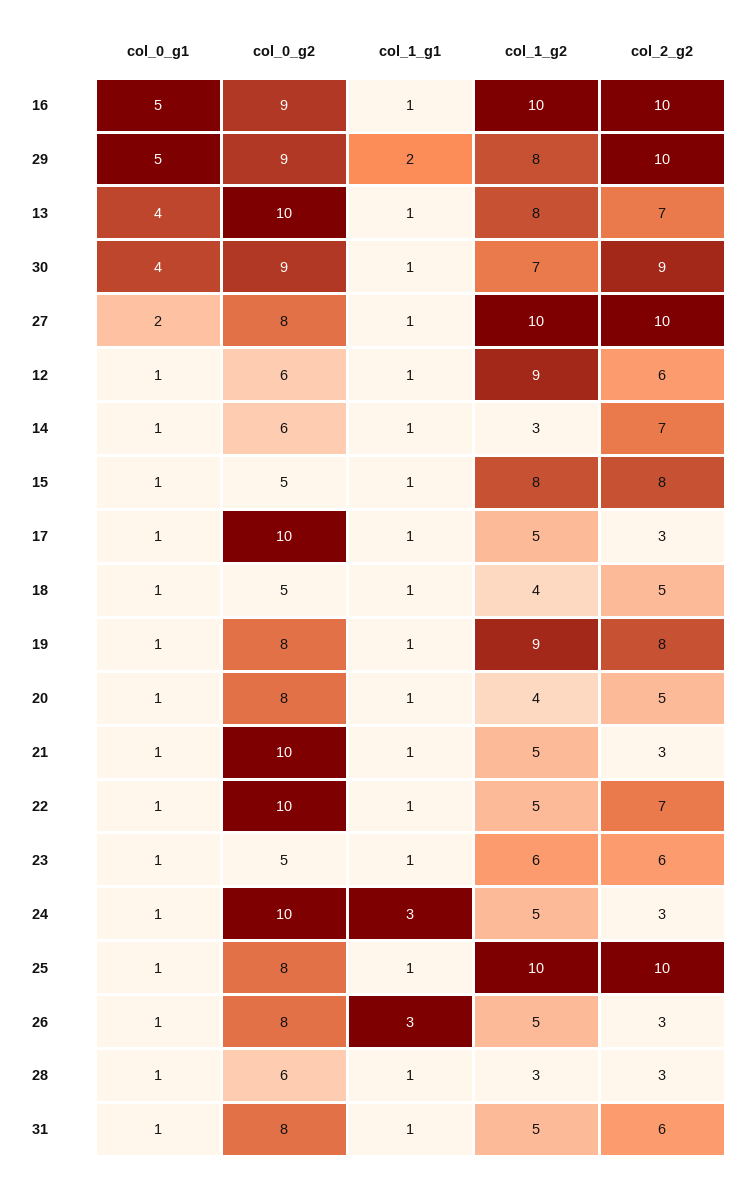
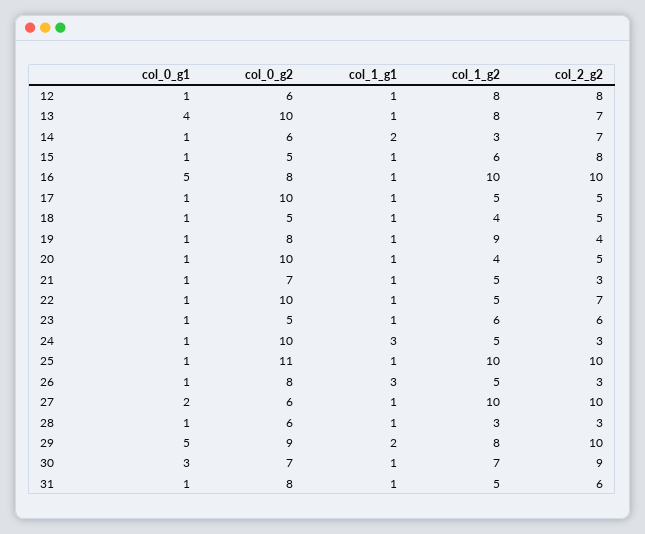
col_0_g2, 16: 9 -> 8
col_0_g1, 30: 4 -> 3
col_0_g2, 30: 9 -> 7
col_0_g2, 27: 8 -> 6
col_1_g2, 12: 9 -> 8
col_2_g2, 12: 6 -> 8
col_1_g1, 14: 1 -> 2
col_1_g2, 15: 8 -> 6
col_2_g2, 17: 3 -> 5
col_2_g2, 19: 8 -> 4
col_0_g2, 20: 8 -> 10
col_0_g2, 21: 10 -> 7
col_0_g2, 25: 8 -> 11

